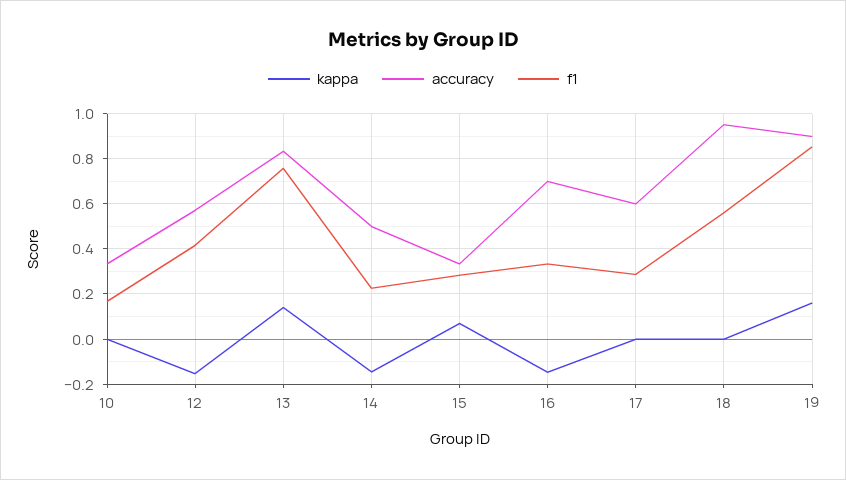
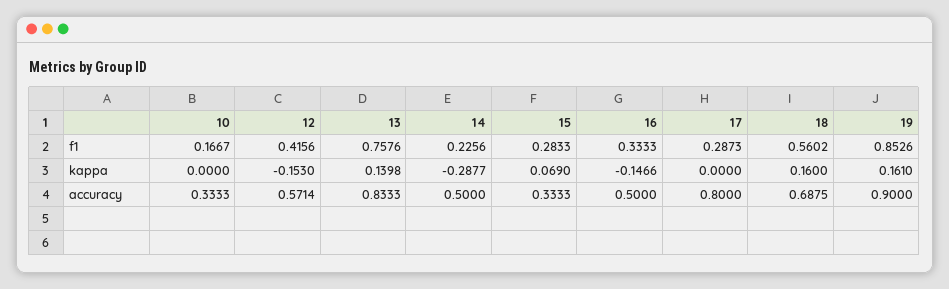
kappa, 14: -0.15 -> -0.2877
accuracy, 16: 0.7 -> 0.5
accuracy, 17: 0.6 -> 0.8
kappa, 18: 0 -> 0.16
accuracy, 18: 0.95 -> 0.6875

